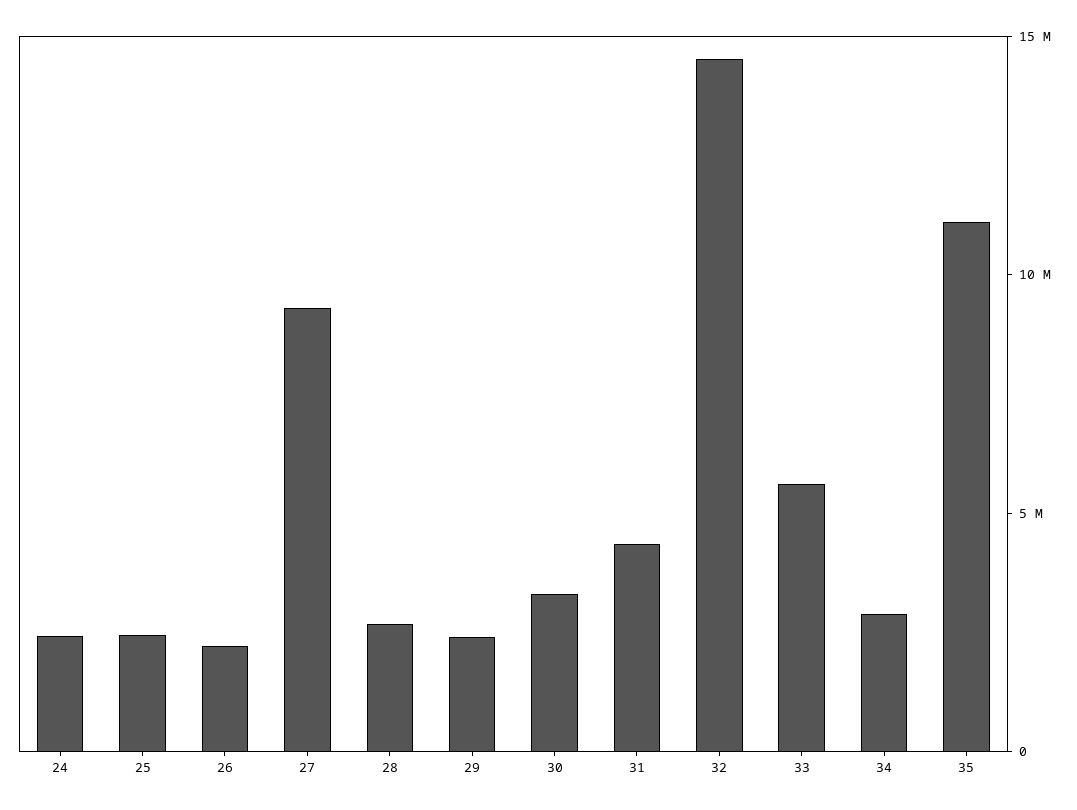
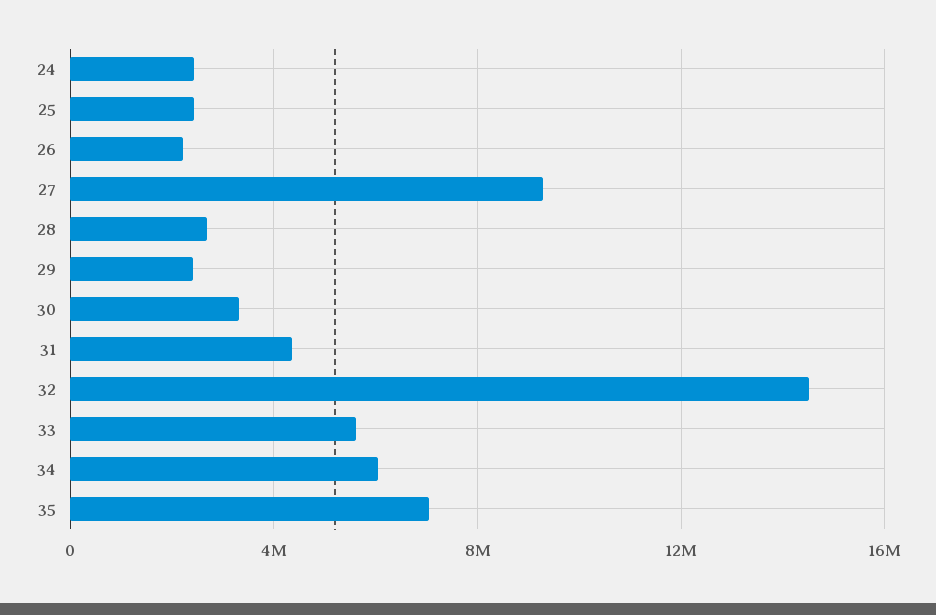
34: 3000000 -> 6000000
35: 11000000 -> 7000000

